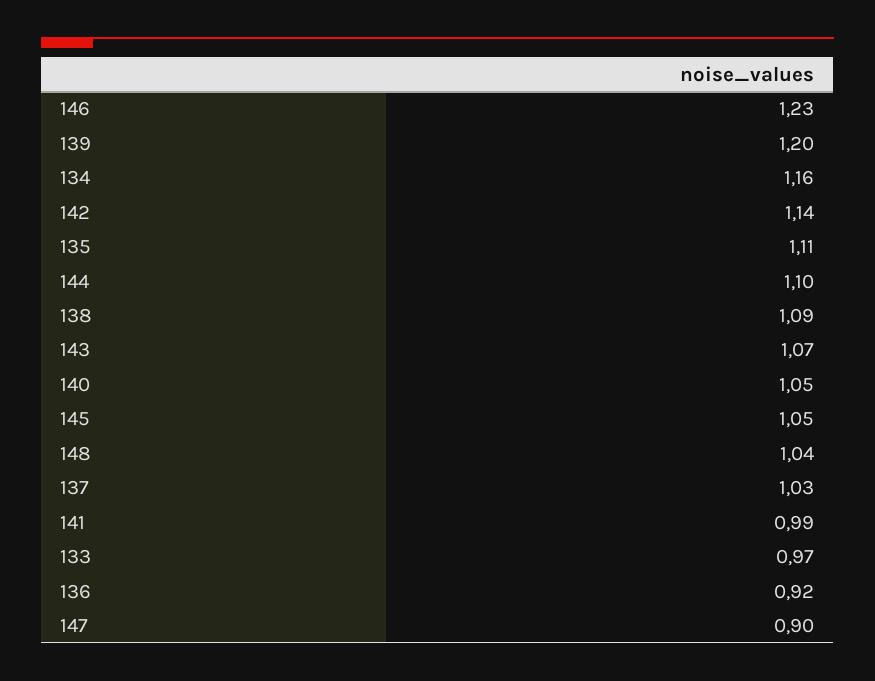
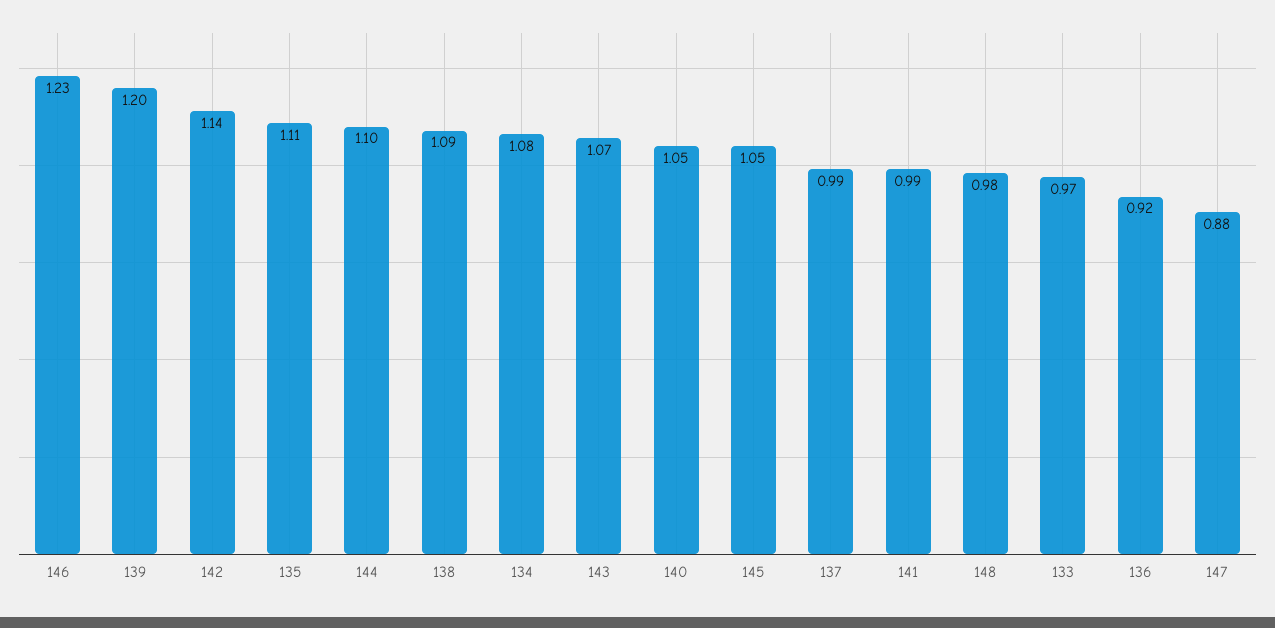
134: 1.16 -> 1.08
148: 1.04 -> 0.98
137: 1.03 -> 0.99
147: 0.9 -> 0.88

